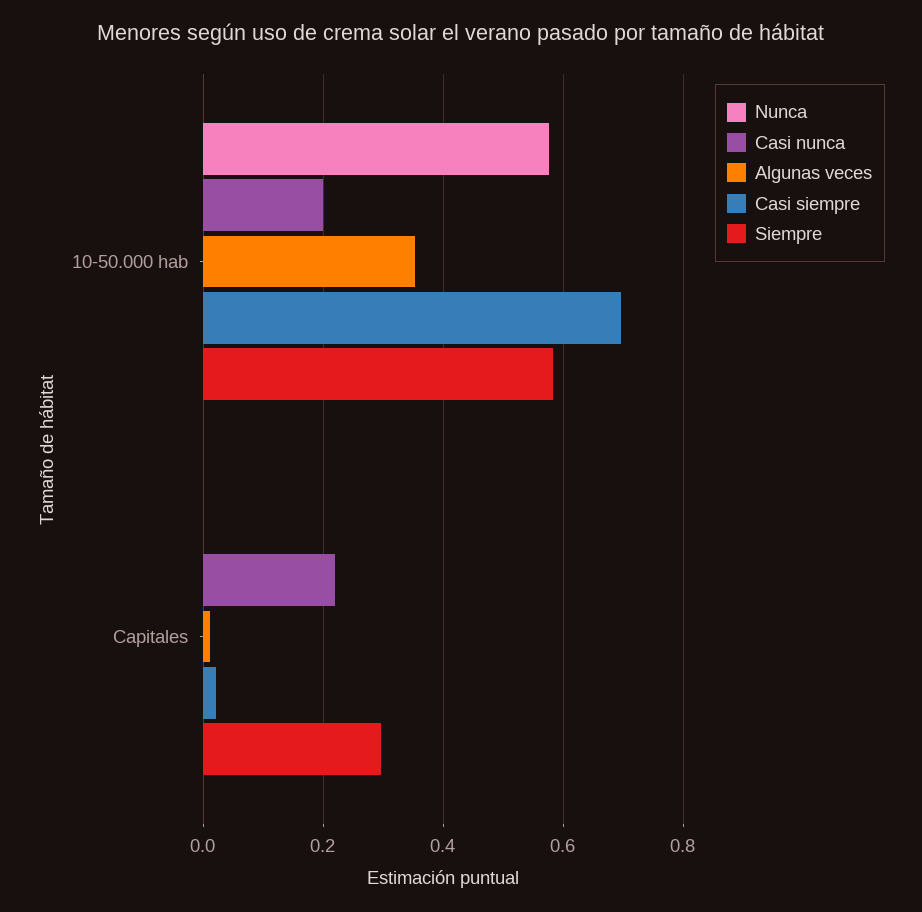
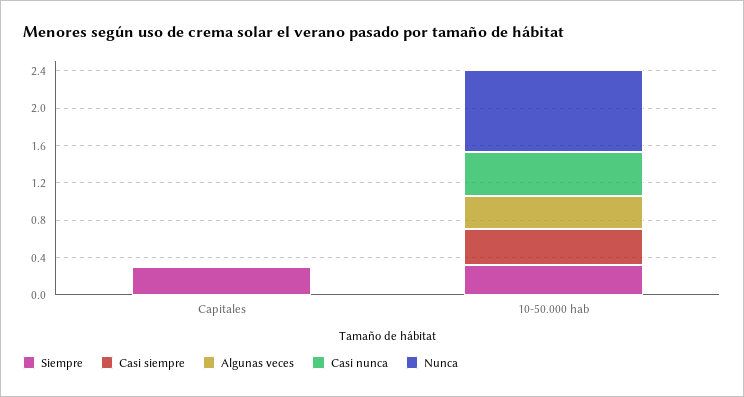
Nunca, 10-50.000 hab: 0.58 -> 0.9
Casi nunca, 10-50.000 hab: 0.2 -> 0.5
Casi siempre, 10-50.000 hab: 0.7 -> 0.4
Siempre, 10-50.000 hab: 0.58 -> 0.3
Casi nunca, Capitales: 0.22 -> 0

